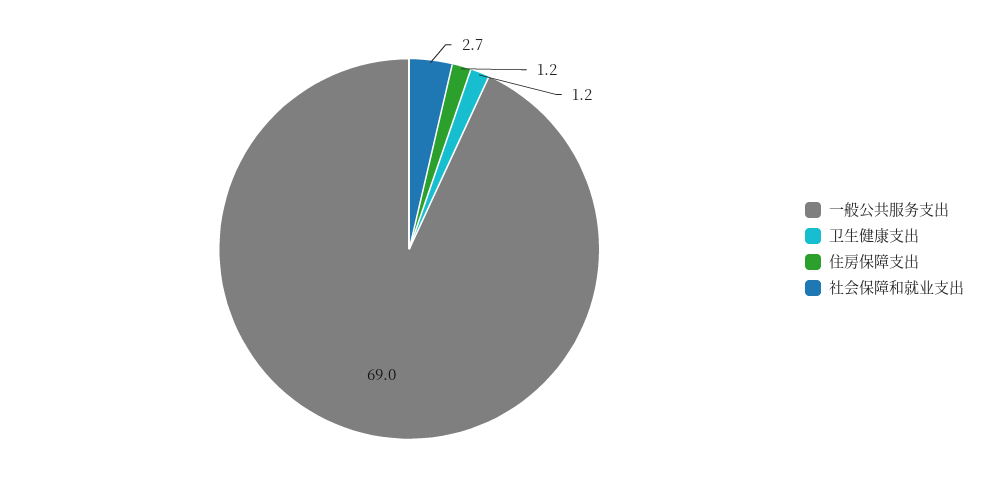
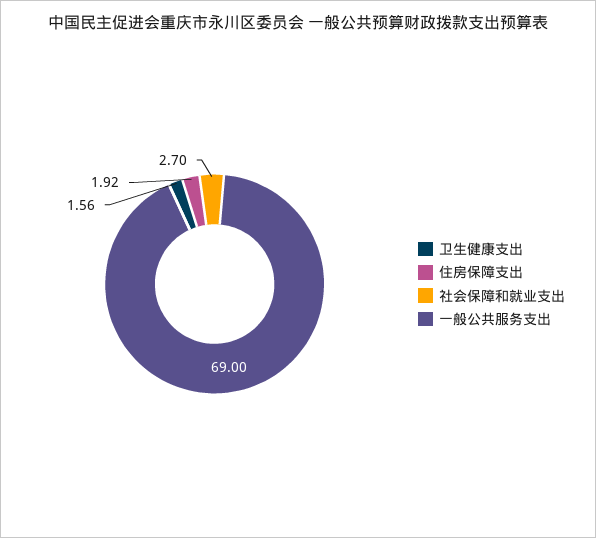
卫生健康支出: 1.2 -> 1.56
住房保障支出: 1.2 -> 1.92

